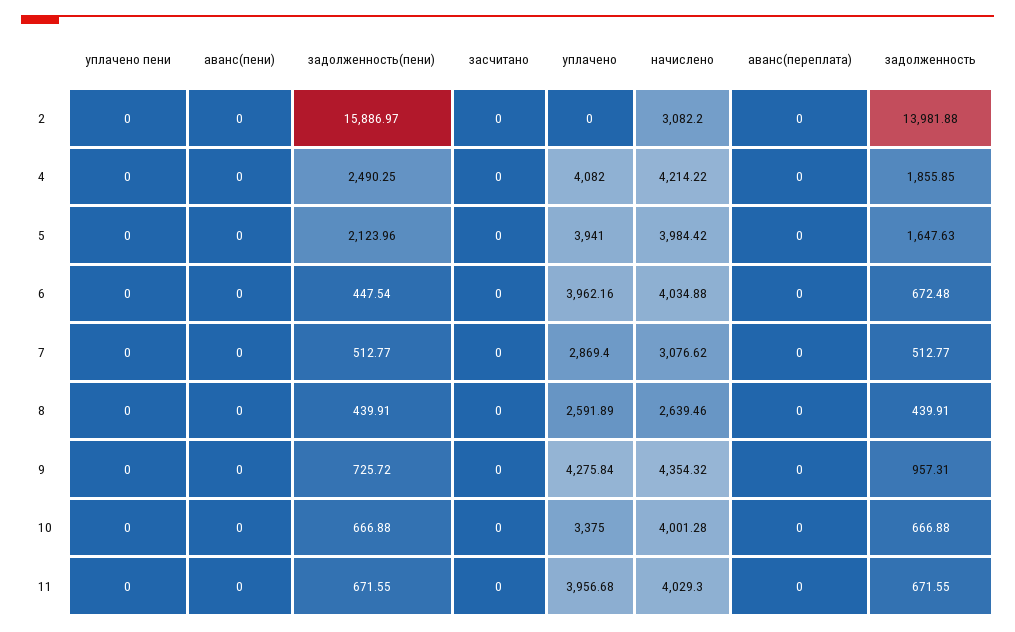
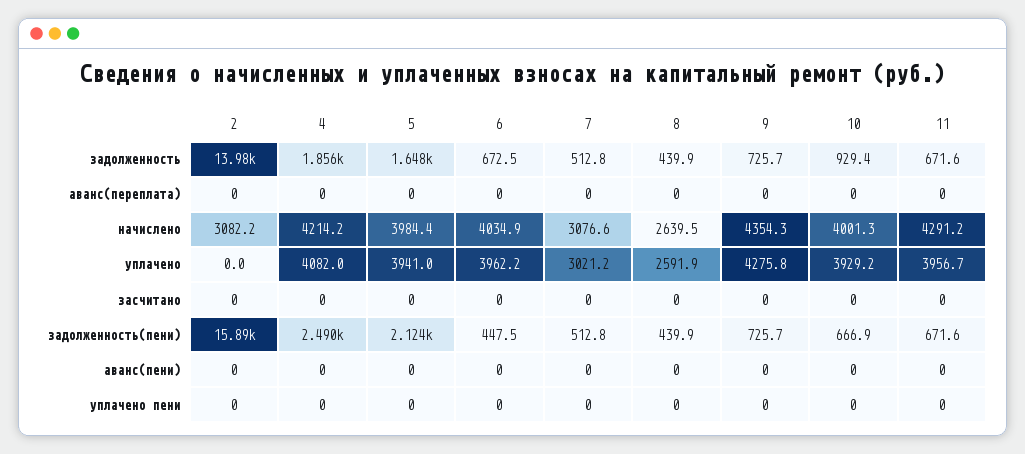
уплачено, 7: 2869.4 -> 3021.2
задолженность, 9: 957.31 -> 725.7
уплачено, 10: 3375 -> 3929.2
задолженность, 10: 666.88 -> 929.4
начислено, 11: 4029.3 -> 4291.2

